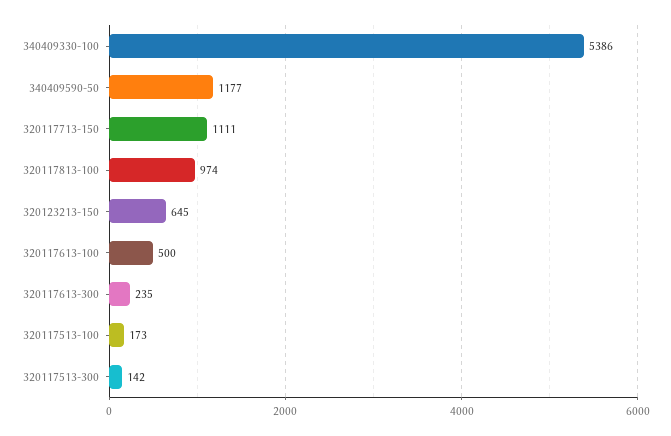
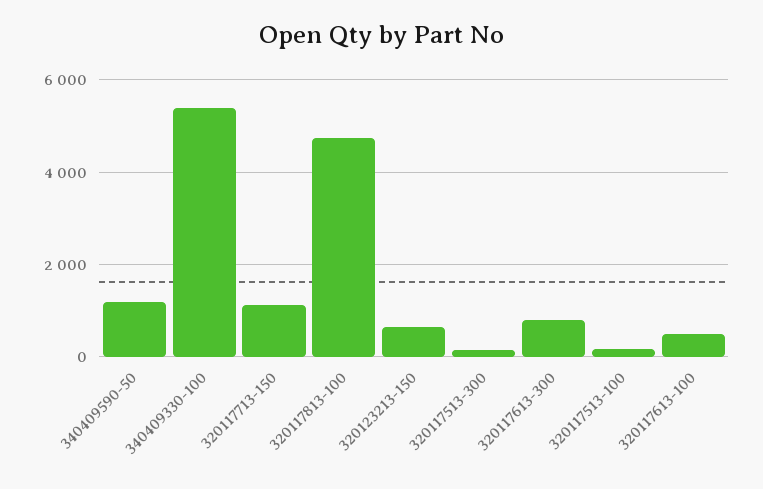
320117813-100: 974 -> 4800
320117613-300: 235 -> 800

